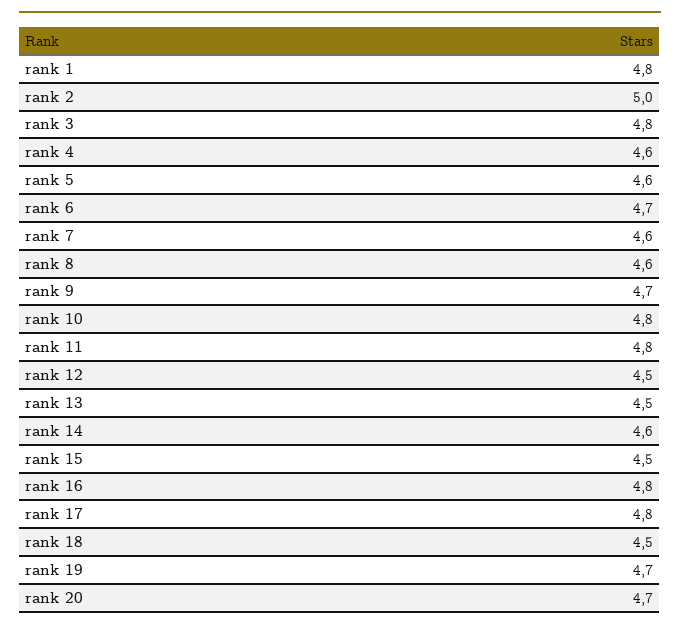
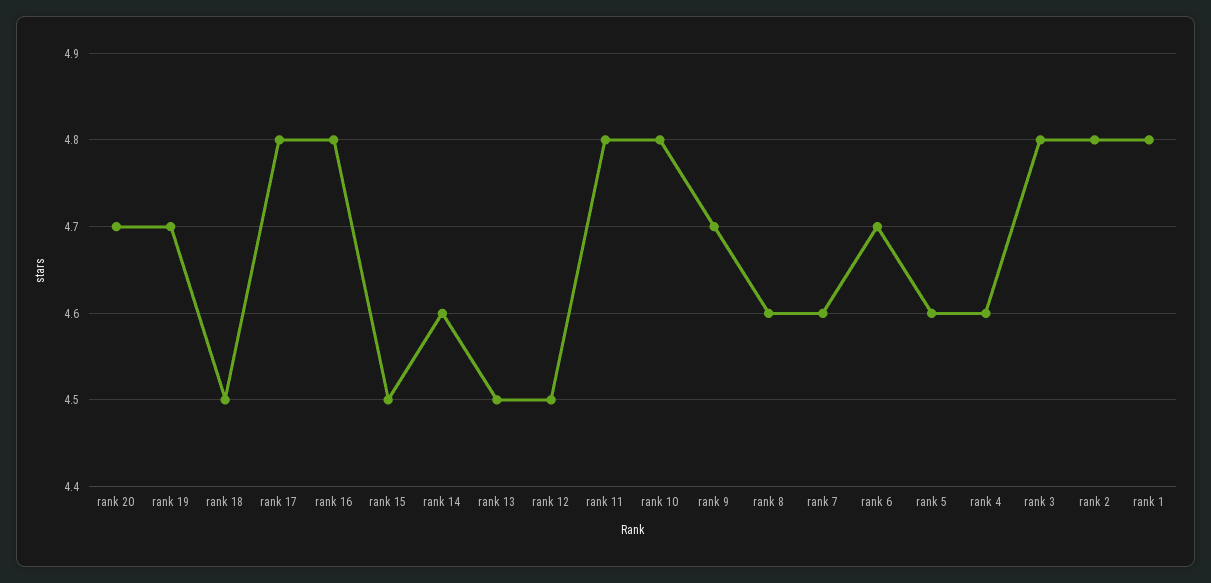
rank 2: 5 -> 4.8

